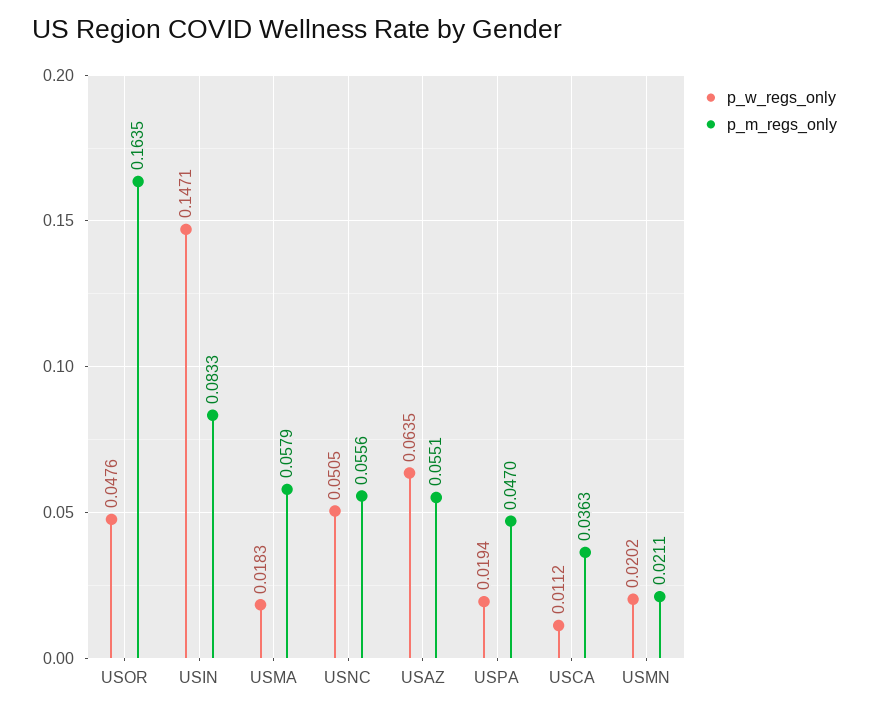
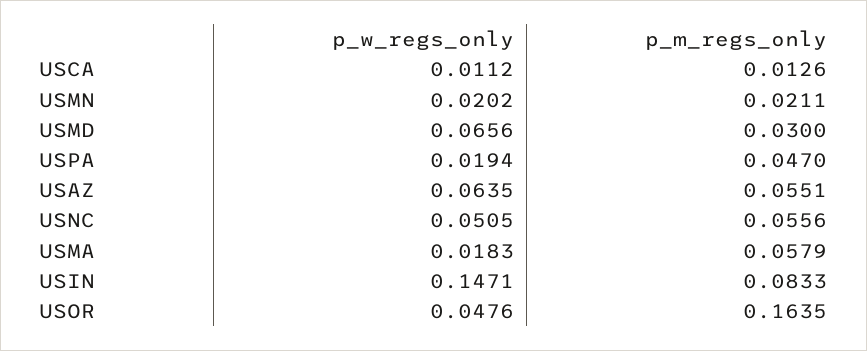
p_m_regs_only, USCA: 0.0363 -> 0.0126
p_w_regs_only, USMD: none -> 0.0656
p_m_regs_only, USMD: none -> 0.03

